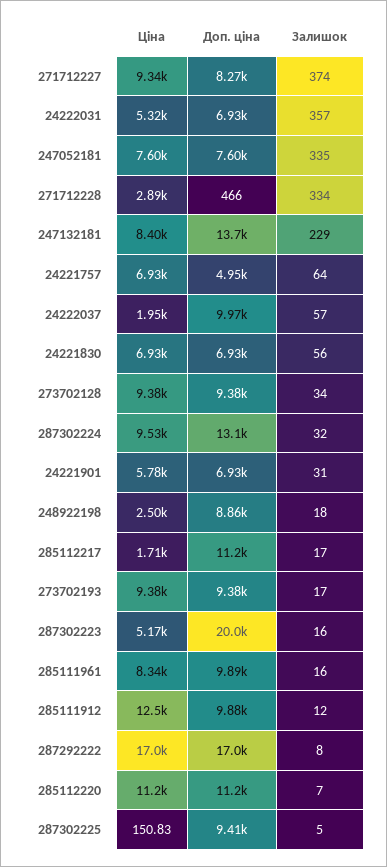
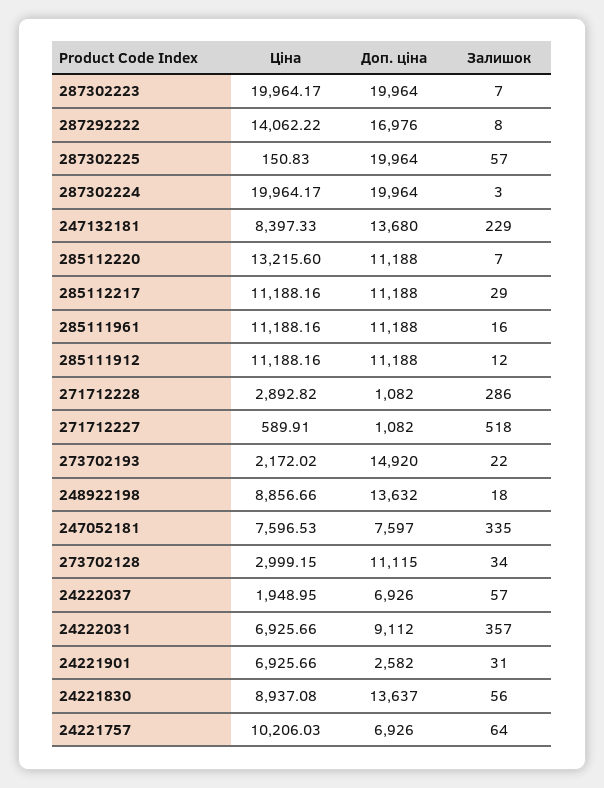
Ціна, 271712227: 9340 -> 589.91
Доп. ціна, 271712227: 8270 -> 1082
Залишок, 271712227: 374 -> 518
Ціна, 24222031: 5320 -> 6925.66
Доп. ціна, 24222031: 6930 -> 9112
Доп. ціна, 271712228: 466 -> 1082
Залишок, 271712228: 334 -> 286
Ціна, 24221757: 6930 -> 10206.03
Доп. ціна, 24221757: 4950 -> 6926
Доп. ціна, 24222037: 9970 -> 6926
Ціна, 24221830: 6930 -> 8937.08
Доп. ціна, 24221830: 6930 -> 13637
Ціна, 273702128: 9380 -> 2999.15
Доп. ціна, 273702128: 9380 -> 11115
Ціна, 287302224: 9530 -> 19964.17
Доп. ціна, 287302224: 13100 -> 19964
Залишок, 287302224: 32 -> 3
Ціна, 24221901: 5780 -> 6925.66
Доп. ціна, 24221901: 6930 -> 2582
Ціна, 248922198: 2500 -> 8856.66
Доп. ціна, 248922198: 8860 -> 13632
Ціна, 285112217: 1710 -> 11188.16
Залишок, 285112217: 17 -> 29
Ціна, 273702193: 9380 -> 2172.02
Доп. ціна, 273702193: 9380 -> 14920
Залишок, 273702193: 17 -> 22
Ціна, 287302223: 5170 -> 19964.17
Залишок, 287302223: 16 -> 7
Ціна, 285111961: 8340 -> 11188.16
Доп. ціна, 285111961: 9890 -> 11188
Ціна, 285111912: 12500 -> 11188.16
Доп. ціна, 285111912: 9880 -> 11188
Ціна, 287292222: 17000 -> 14062.22
Ціна, 285112220: 11200 -> 13215.6
Доп. ціна, 287302225: 9410 -> 19964
Залишок, 287302225: 5 -> 57

